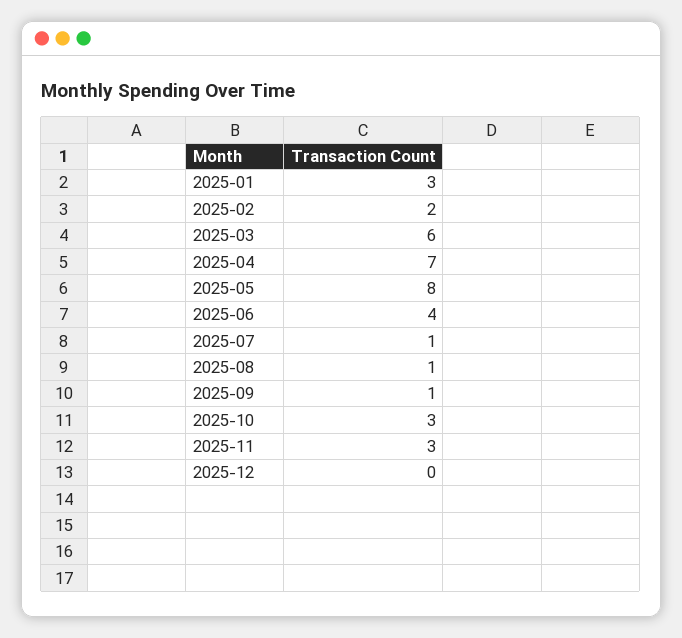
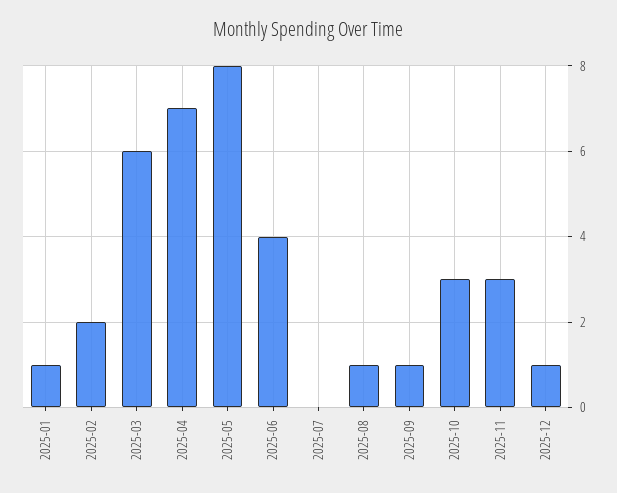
2025-01: 3 -> 1
2025-07: 1 -> 0
2025-12: 0 -> 1

